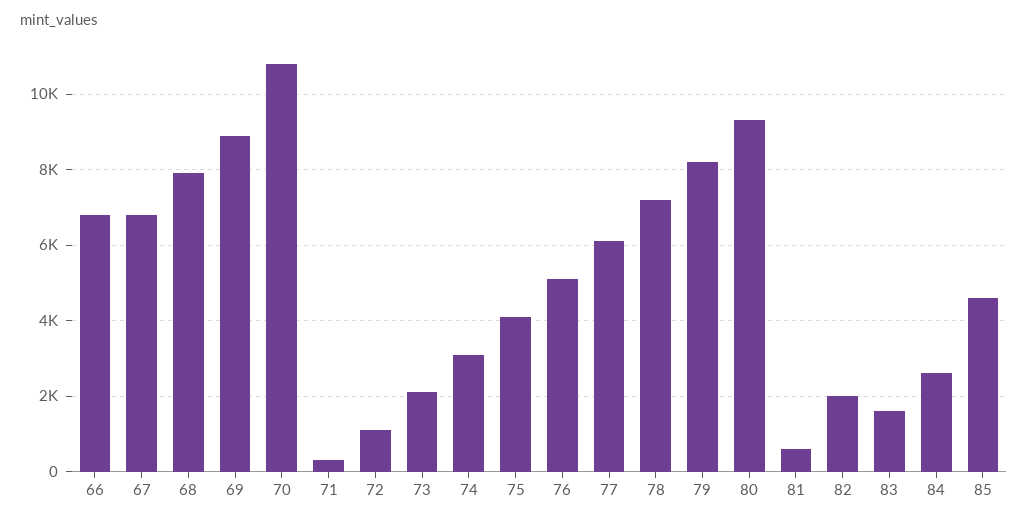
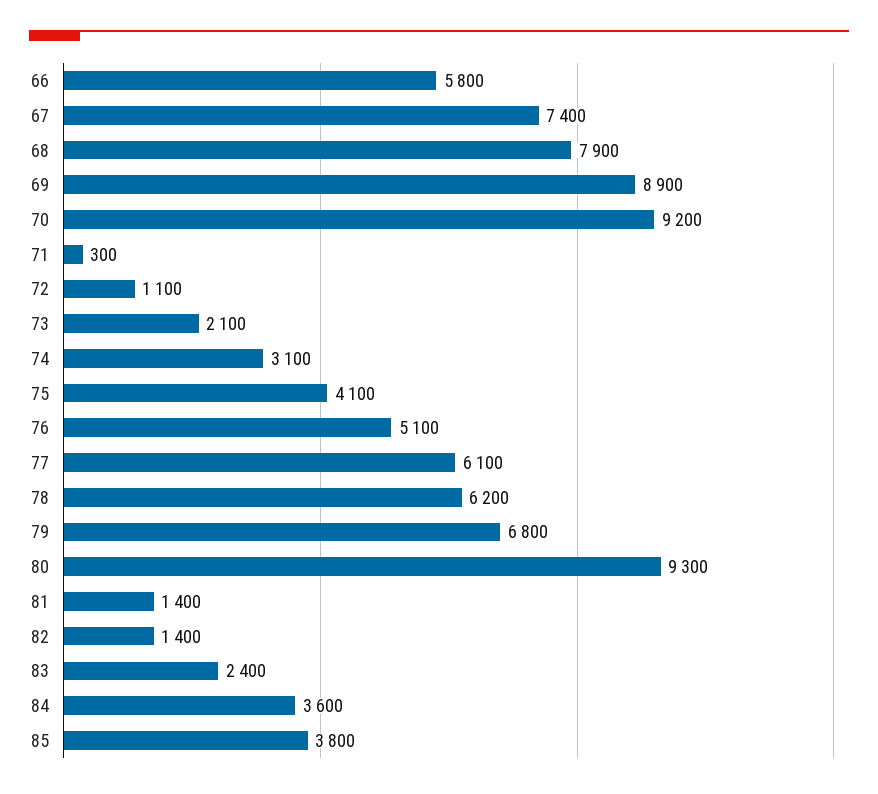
66: 6800 -> 5800
67: 6800 -> 7400
70: 10800 -> 9200
78: 7200 -> 6200
79: 8200 -> 6800
81: 600 -> 1400
82: 2000 -> 1400
83: 1600 -> 2400
84: 2600 -> 3600
85: 4600 -> 3800

